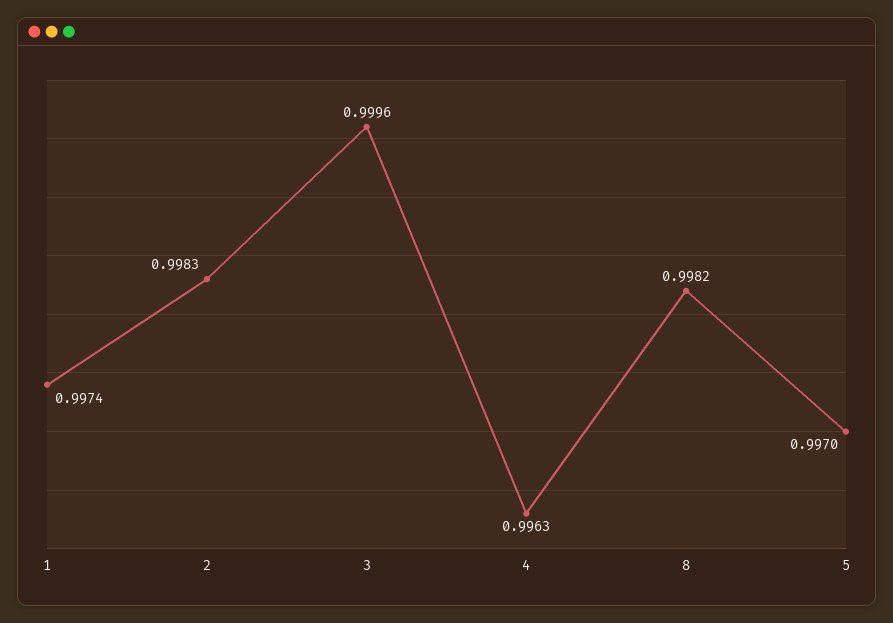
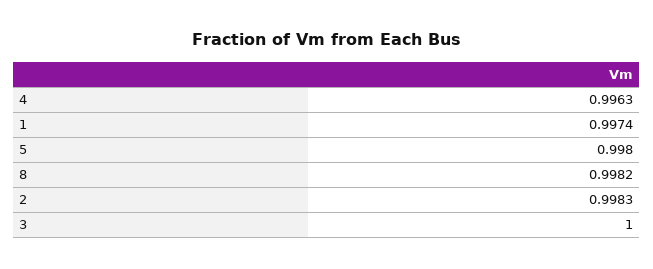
3: 0.9996 -> 1
5: 0.997 -> 0.998

